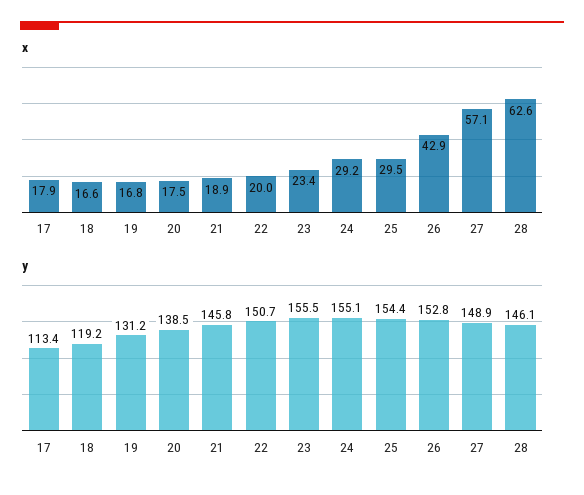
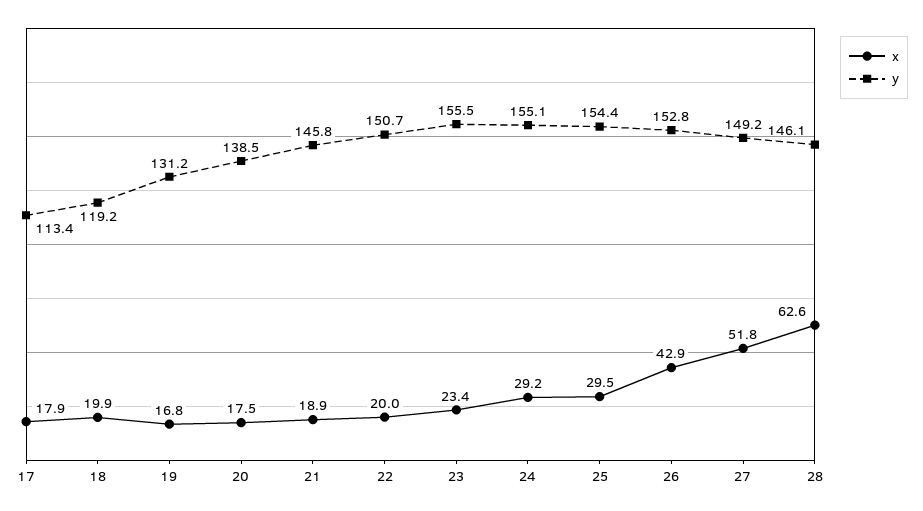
x, 18: 16.6 -> 19.9
x, 27: 57.1 -> 51.8
y, 27: 148.9 -> 149.2

